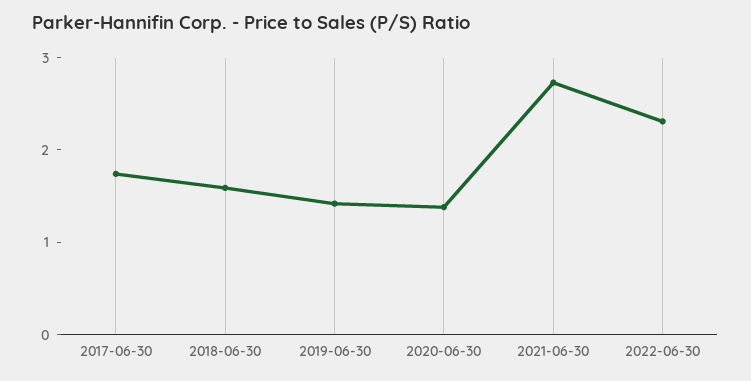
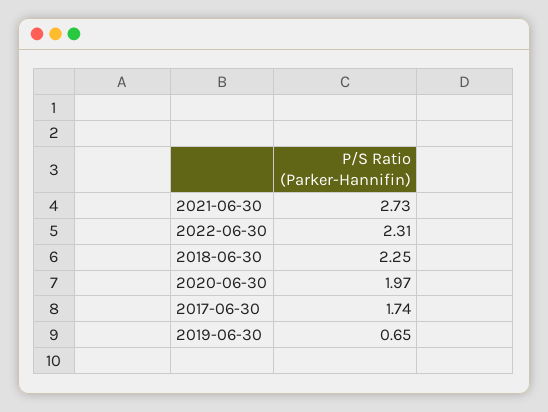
2018-06-30: 1.6 -> 2.25
2019-06-30: 1.4 -> 0.65
2020-06-30: 1.4 -> 1.97

